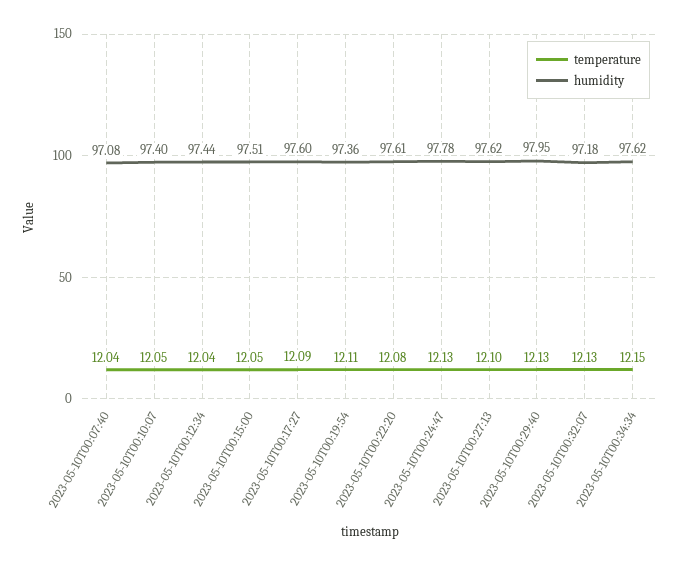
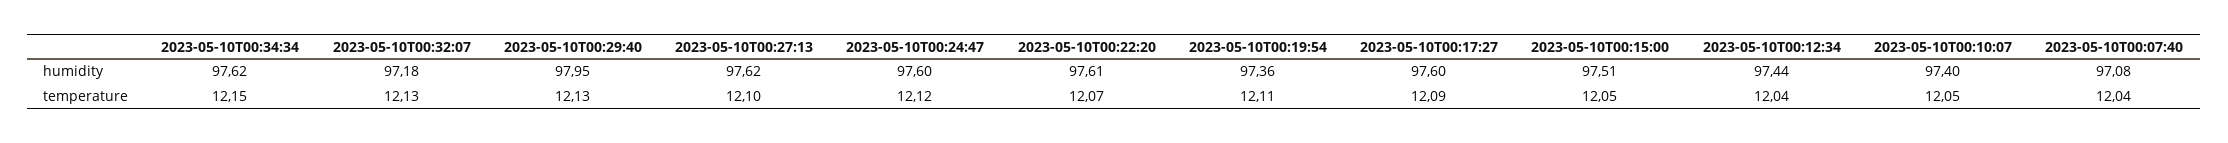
temperature, 2023-05-10T00:22:20: 12.08 -> 12.07
temperature, 2023-05-10T00:24:47: 12.13 -> 12.12
humidity, 2023-05-10T00:24:47: 97.78 -> 97.6

